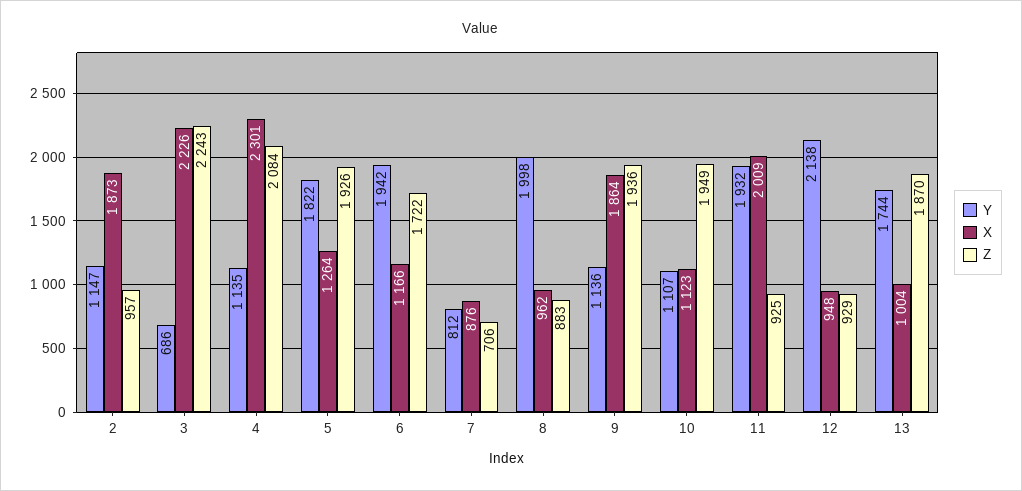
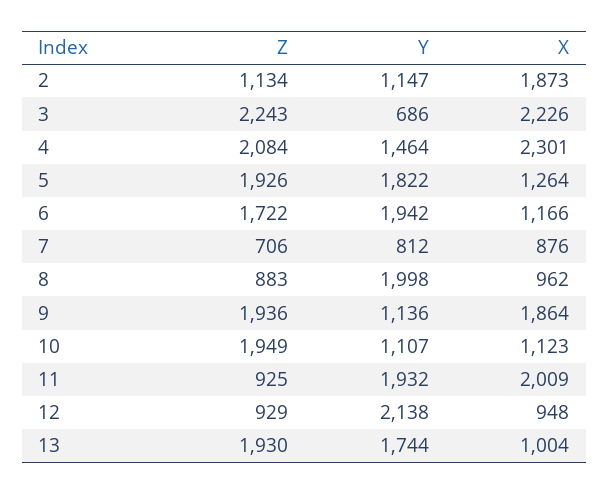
Z, 2: 957 -> 1134
Y, 4: 1135 -> 1464
Z, 13: 1870 -> 1930

